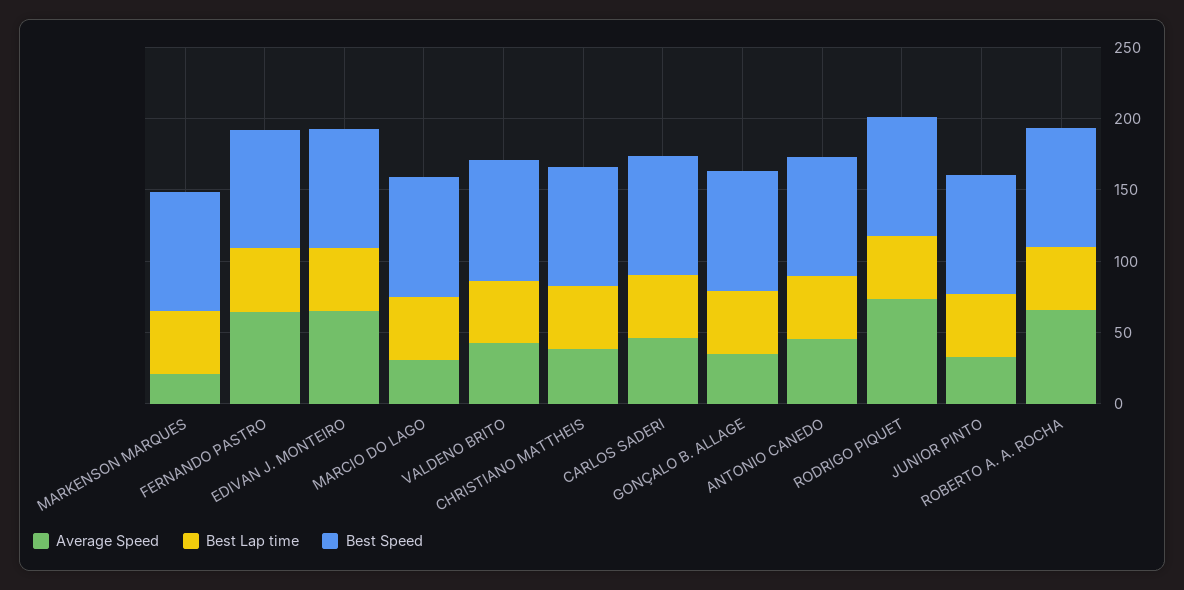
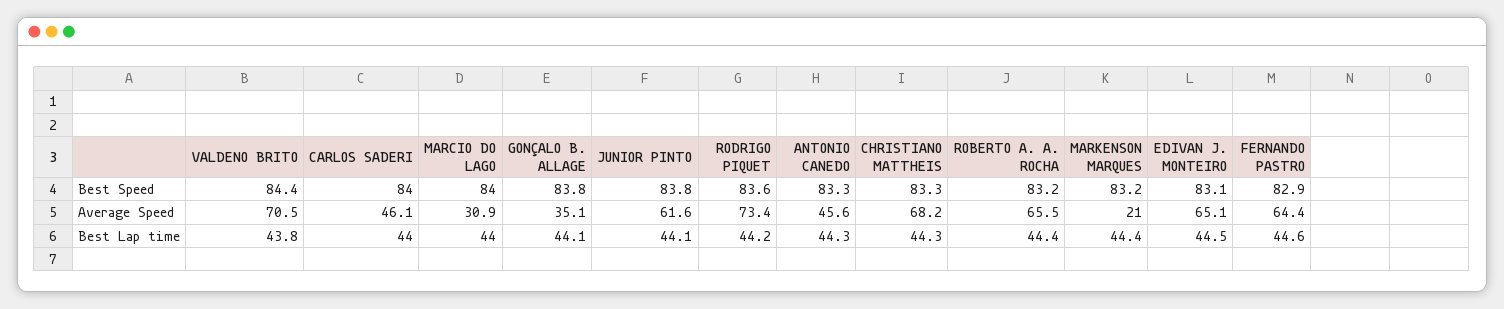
Average Speed, VALDENO BRITO: 40 -> 70.5
Average Speed, CHRISTIANO MATTHEIS: 40 -> 68.2
Average Speed, JUNIOR PINTO: 30 -> 61.6

